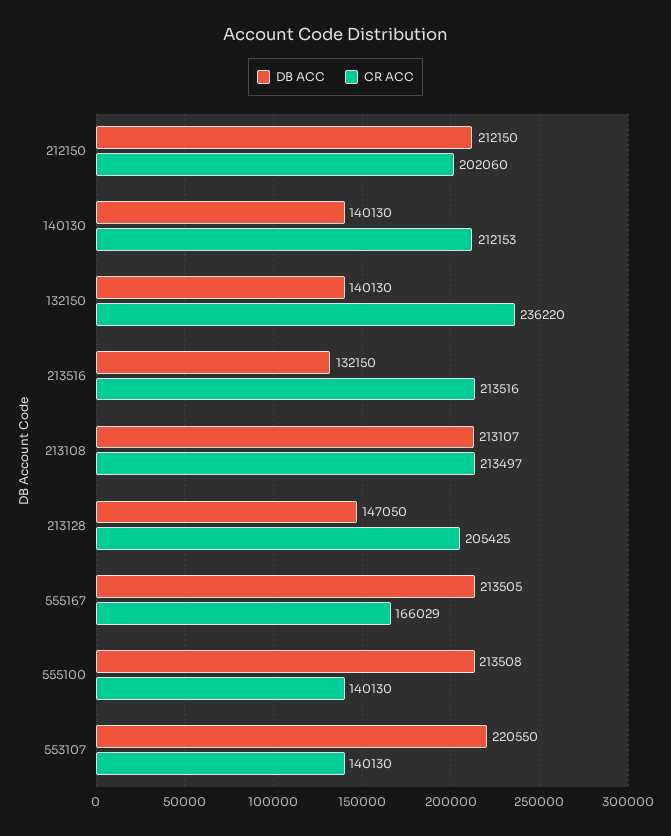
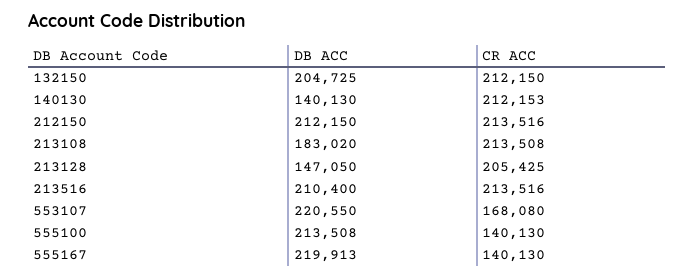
CR ACC, 212150: 202060 -> 213516
DB ACC, 132150: 140130 -> 204725
CR ACC, 132150: 236220 -> 212150
DB ACC, 213516: 132150 -> 210400
DB ACC, 213108: 213107 -> 183020
CR ACC, 213108: 213497 -> 213508
DB ACC, 555167: 213505 -> 219913
CR ACC, 555167: 166029 -> 140130
CR ACC, 553107: 140130 -> 168080

